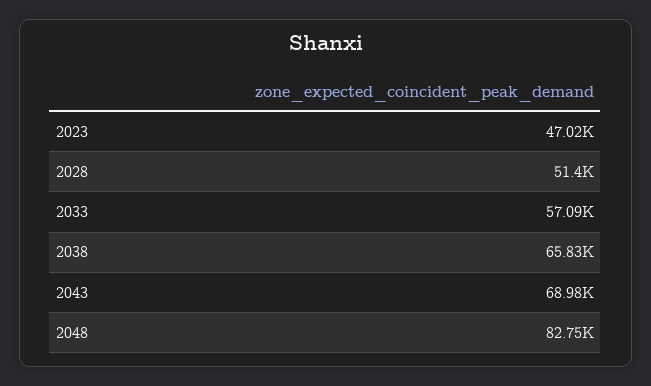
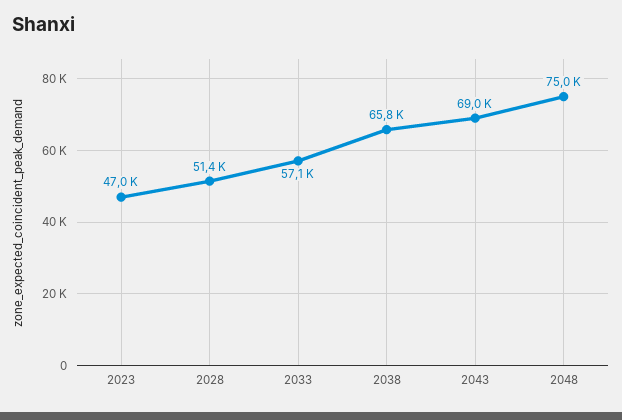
2048: 82750 -> 75000

